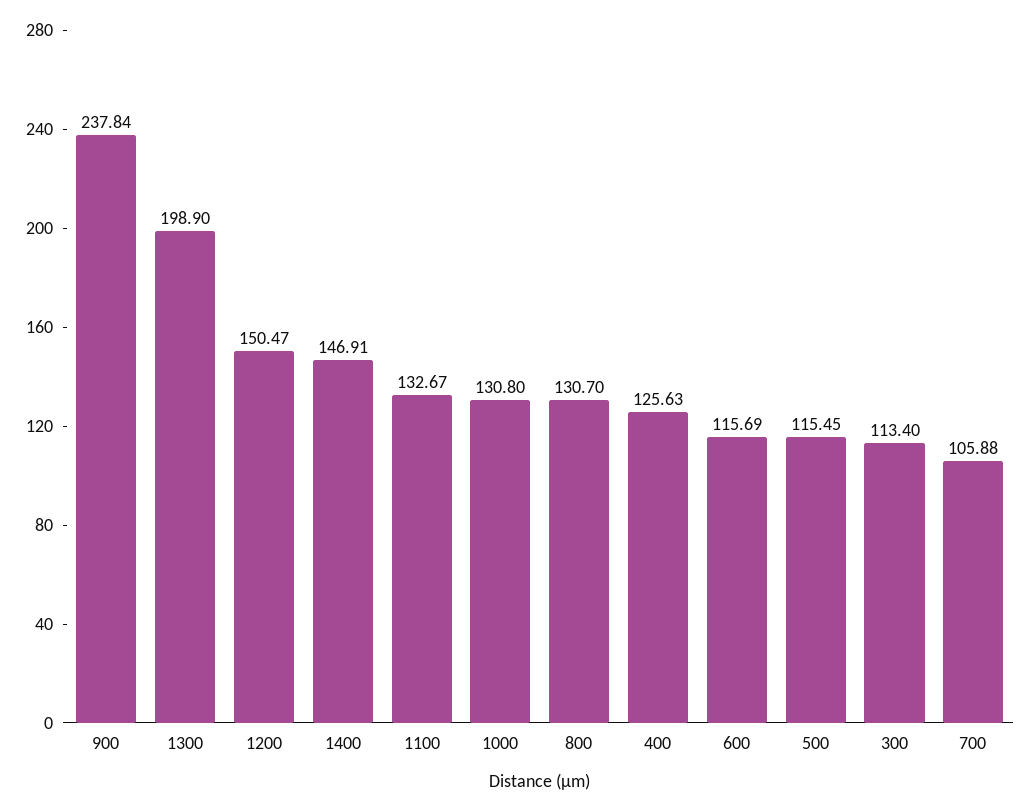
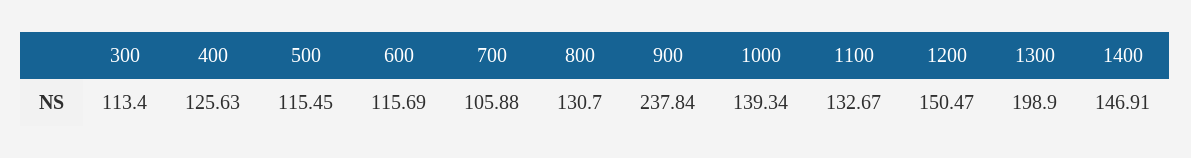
1000: 130.8 -> 139.34

